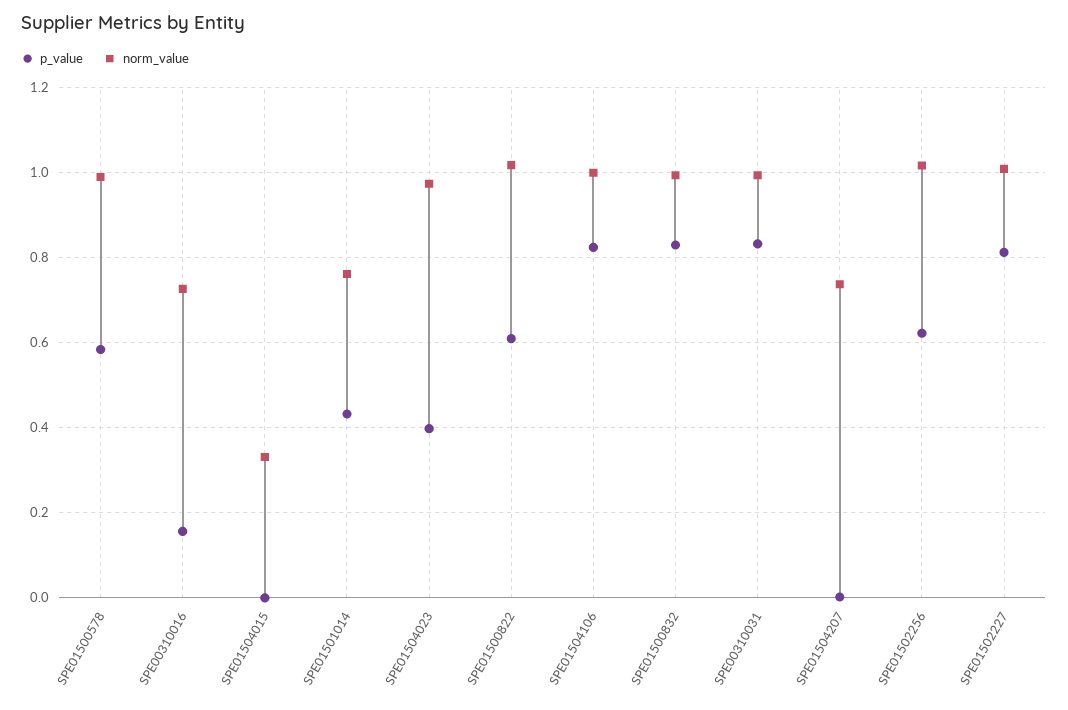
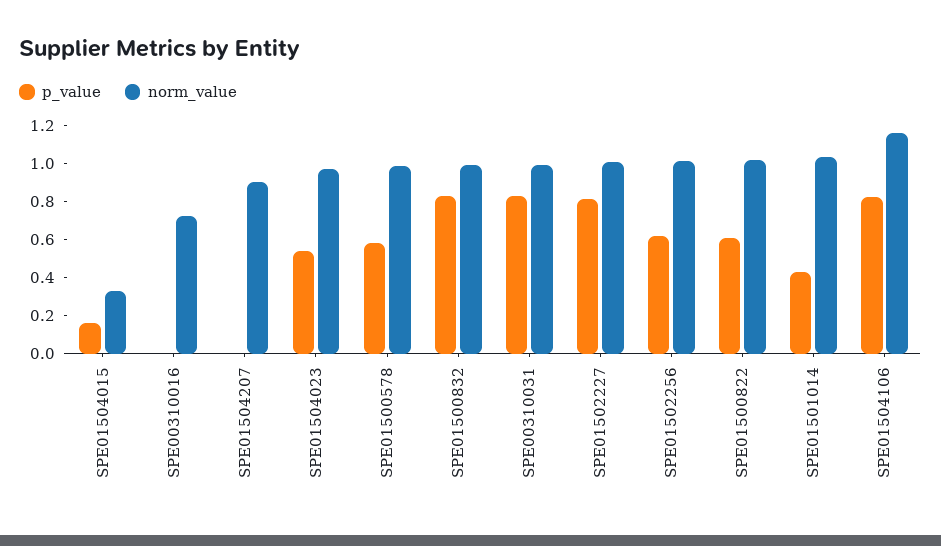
p_value, SPE00310016: 0.16 -> 0
p_value, SPE01504015: 0 -> 0.15
norm_value, SPE01501014: 0.76 -> 1.05
p_value, SPE01504023: 0.4 -> 0.55
norm_value, SPE01504106: 1 -> 1.15
norm_value, SPE01504207: 0.74 -> 0.9

